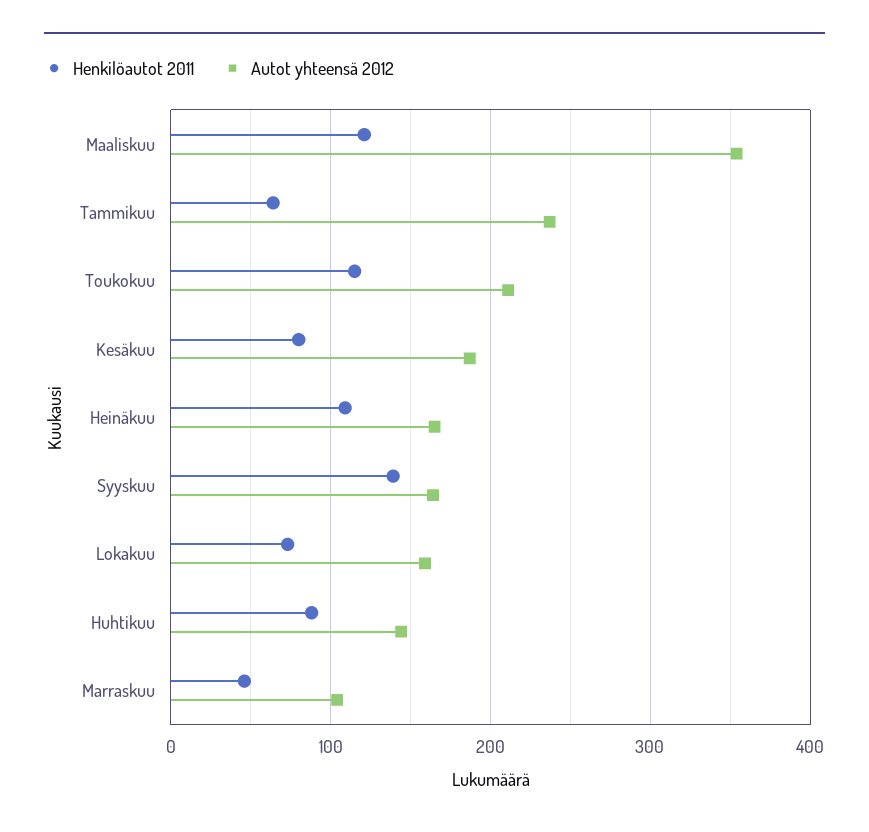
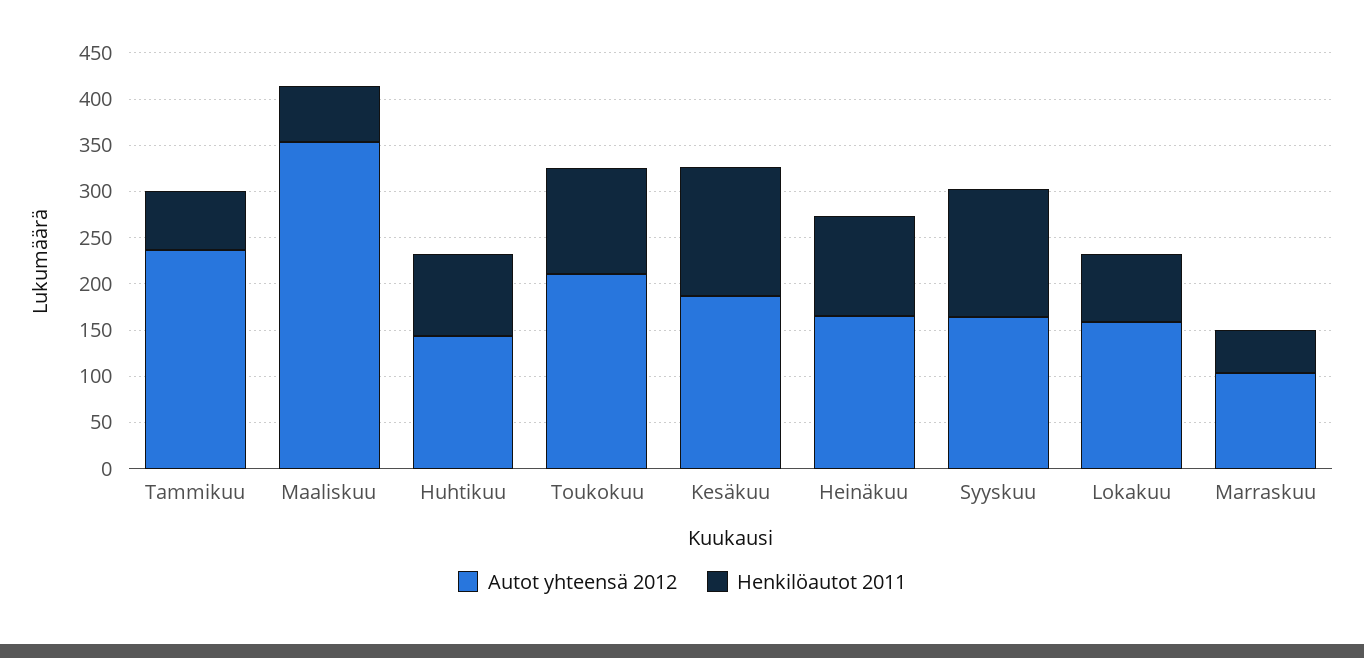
Henkilöautot 2011, Maaliskuu: 120 -> 60
Henkilöautot 2011, Kesäkuu: 80 -> 140

